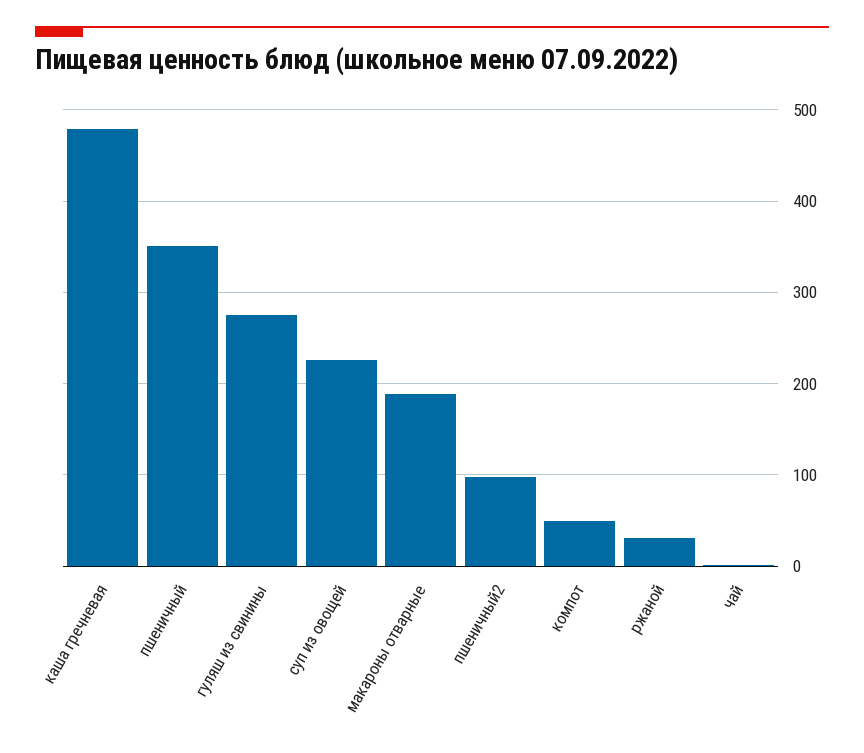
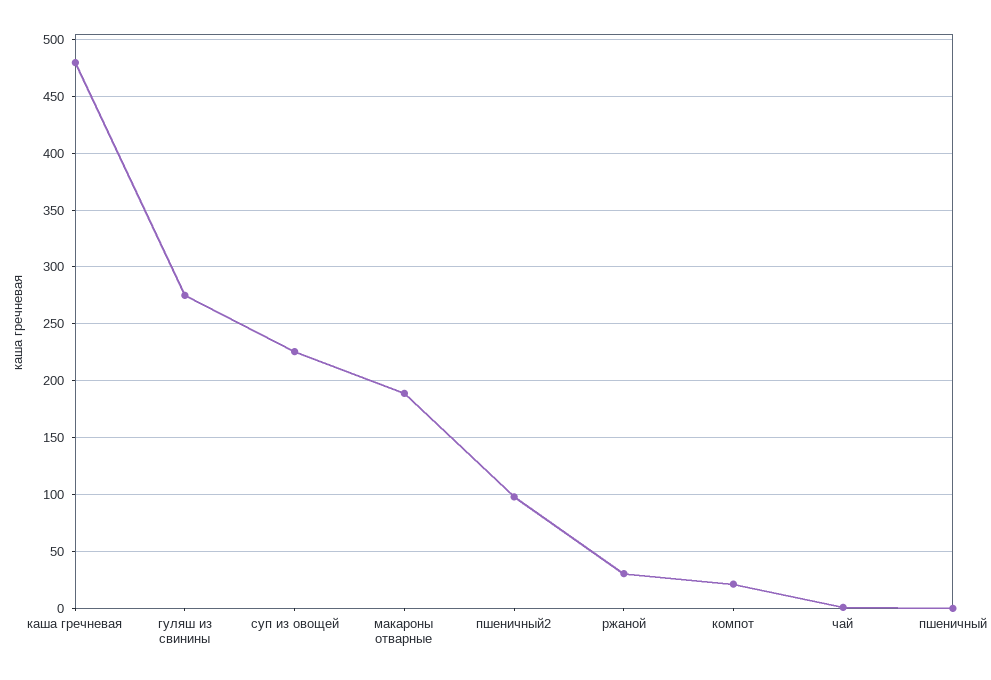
пшеничный: 350 -> 0
компот: 50 -> 20

